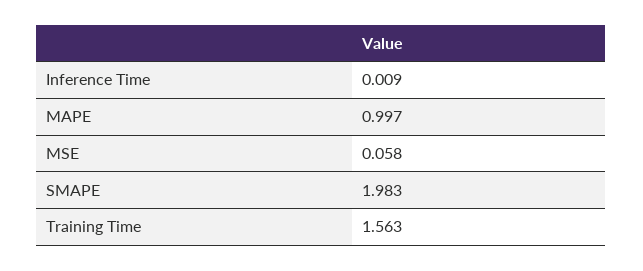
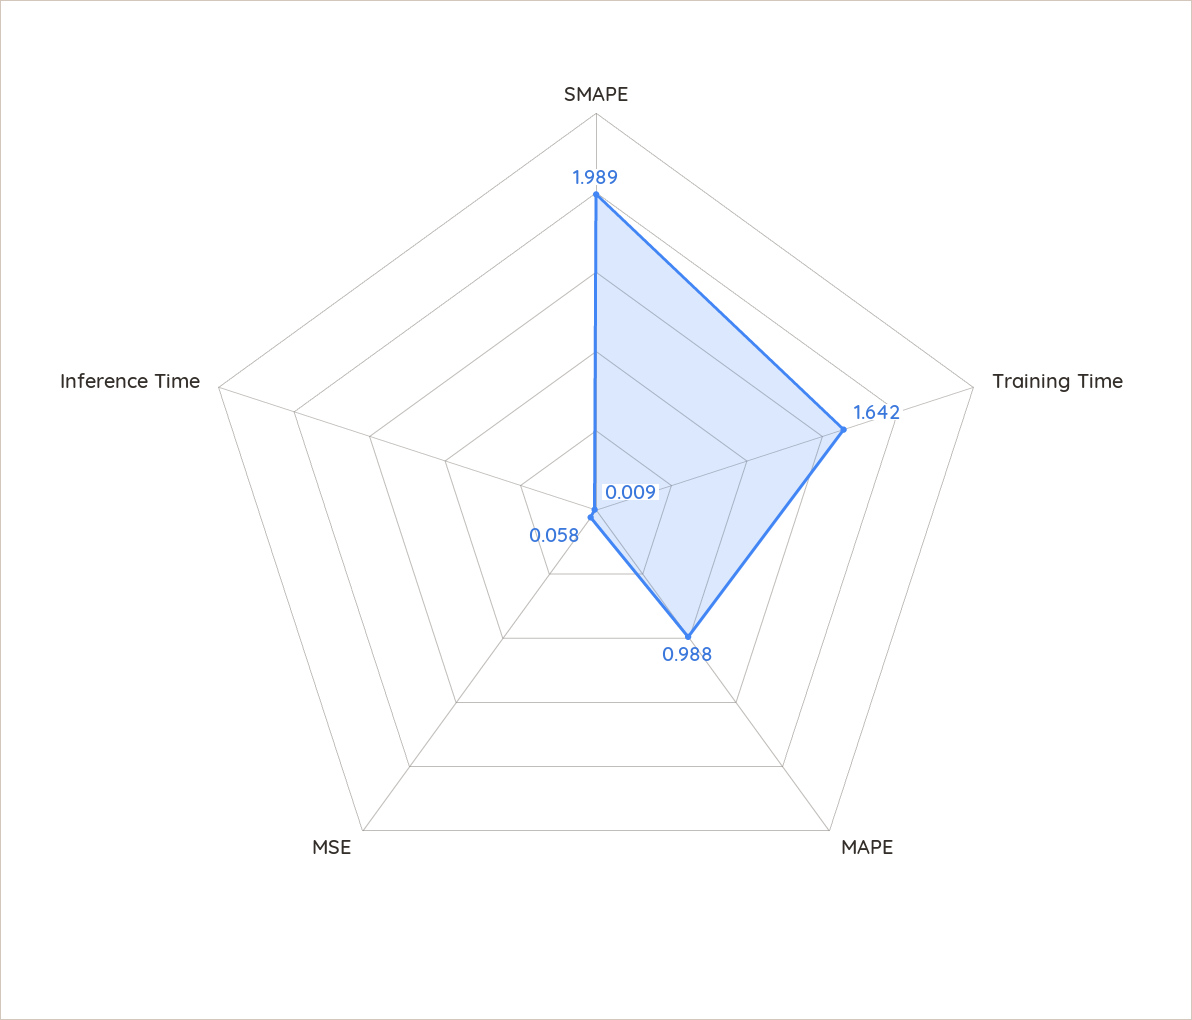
MAPE: 0.997 -> 0.988
SMAPE: 1.983 -> 1.989
Training Time: 1.563 -> 1.642

